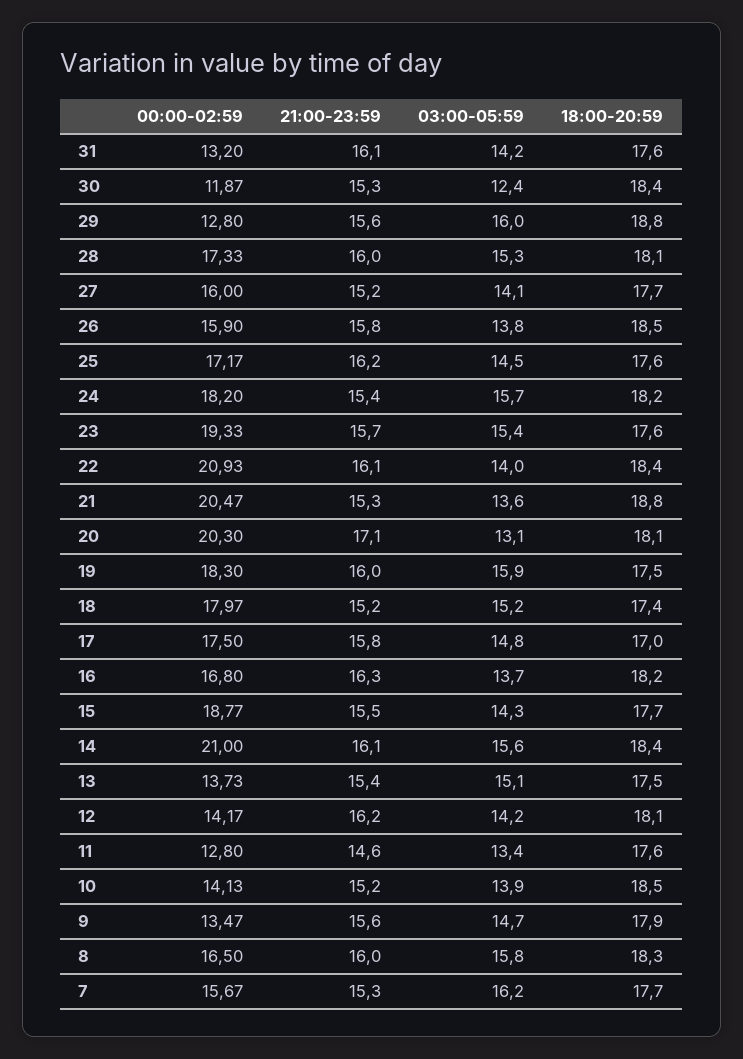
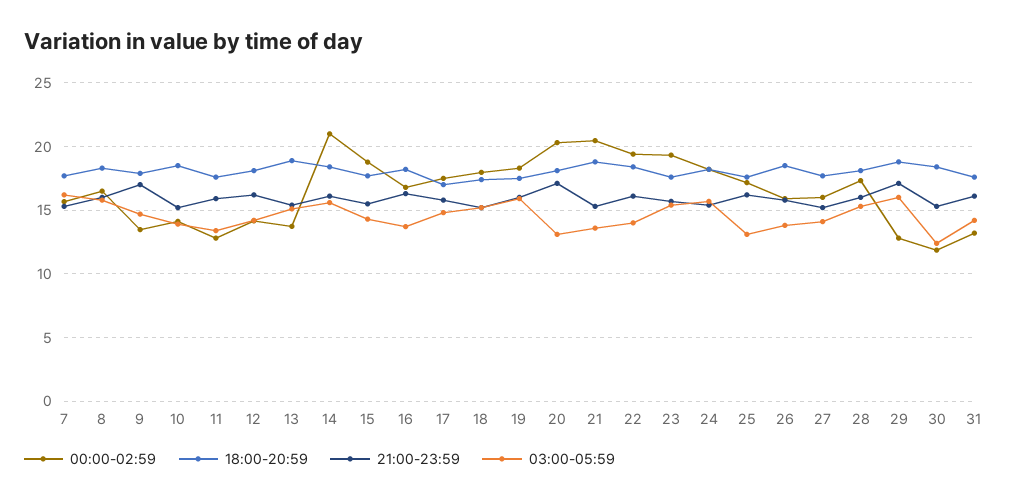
21:00-23:59, 29: 15.6 -> 17
03:00-05:59, 25: 14.5 -> 13
00:00-02:59, 22: 20.93 -> 19.5
18:00-20:59, 13: 17.5 -> 19
21:00-23:59, 11: 14.6 -> 16
21:00-23:59, 9: 15.6 -> 17

